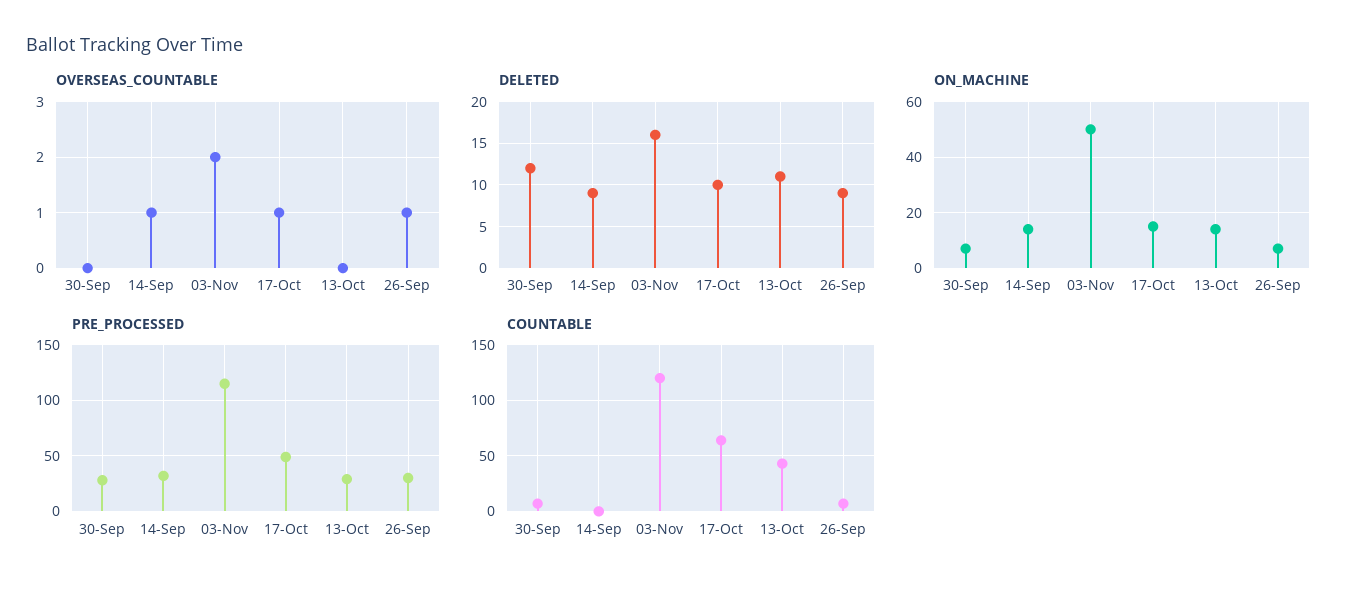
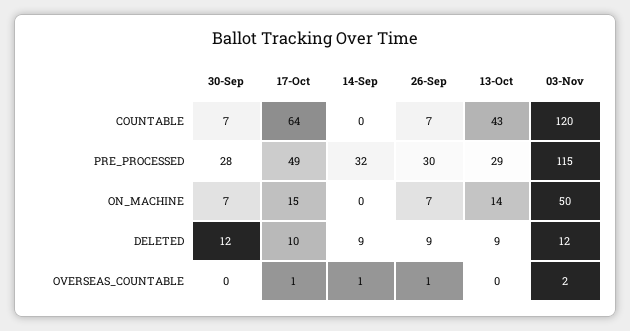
DELETED, 03-Nov: 16 -> 12
DELETED, 13-Oct: 11 -> 9
ON_MACHINE, 14-Sep: 15 -> 0

